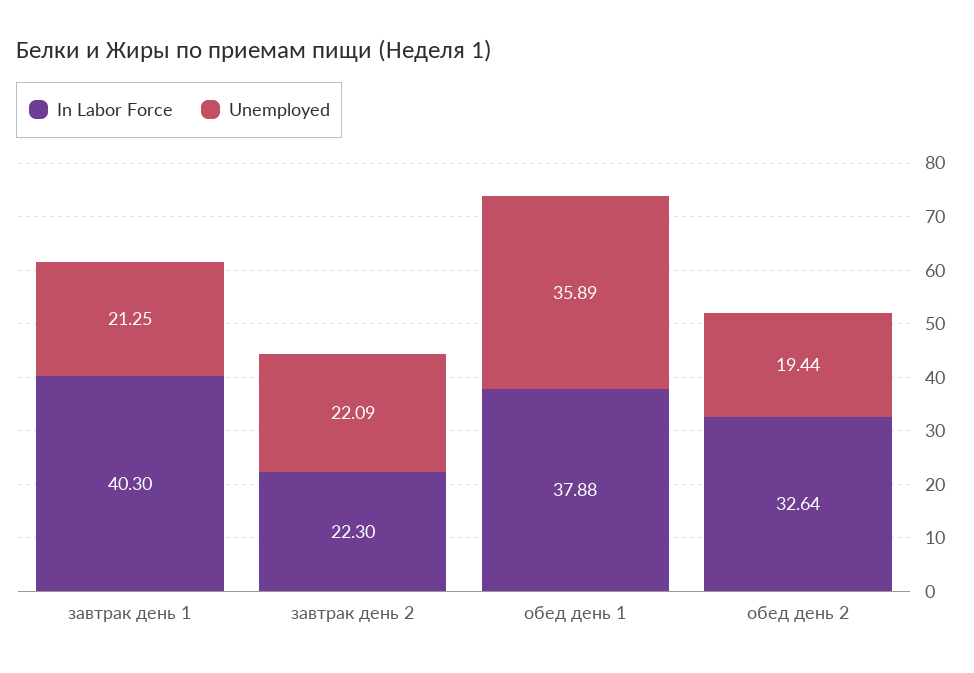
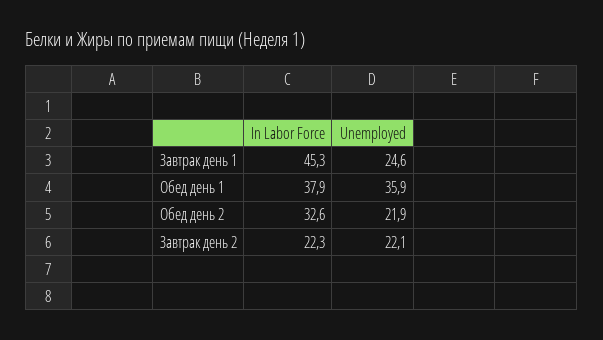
In Labor Force, завтрак день 1: 40.3 -> 45.3
Unemployed, завтрак день 1: 21.25 -> 24.6
Unemployed, обед день 2: 19.44 -> 21.9

